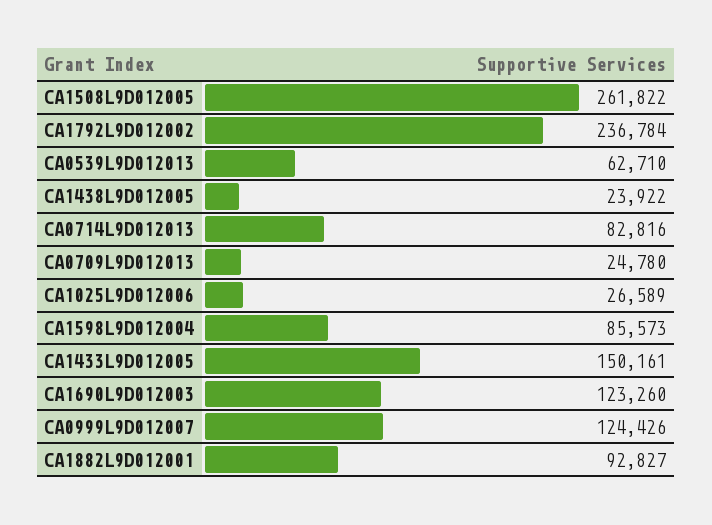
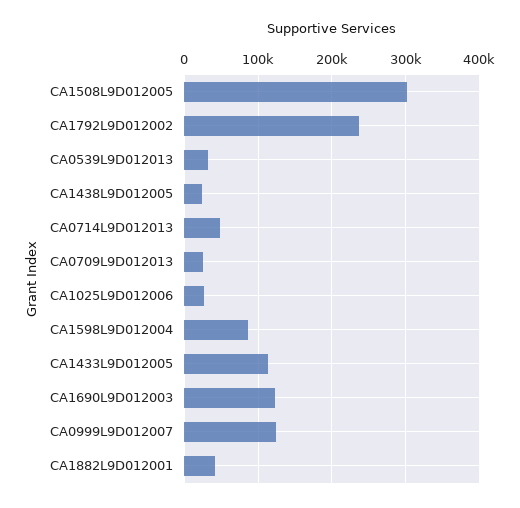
CA1508L9D012005: 261822 -> 300000
CA0539L9D012013: 62710 -> 30000
CA0714L9D012013: 82816 -> 50000
CA1433L9D012005: 150161 -> 110000
CA1882L9D012001: 92827 -> 40000

